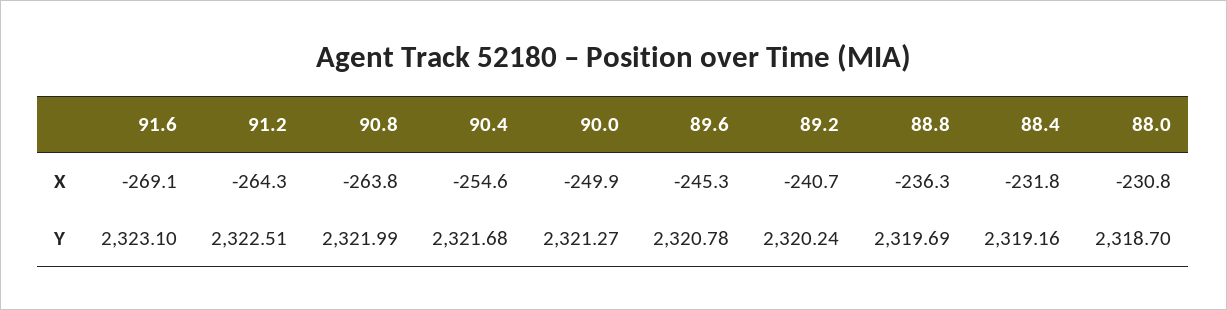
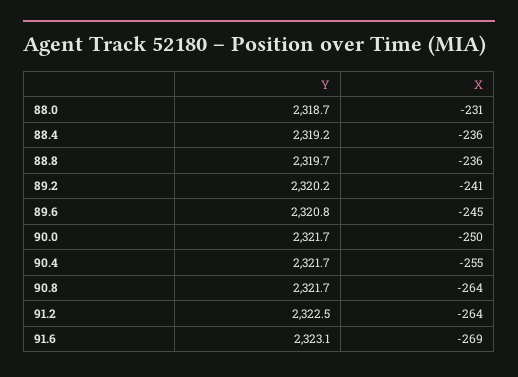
88.4, X: -231.8 -> -236
90.8, Y: 2321.99 -> 2321.7
90.0, Y: 2321.27 -> 2321.7

